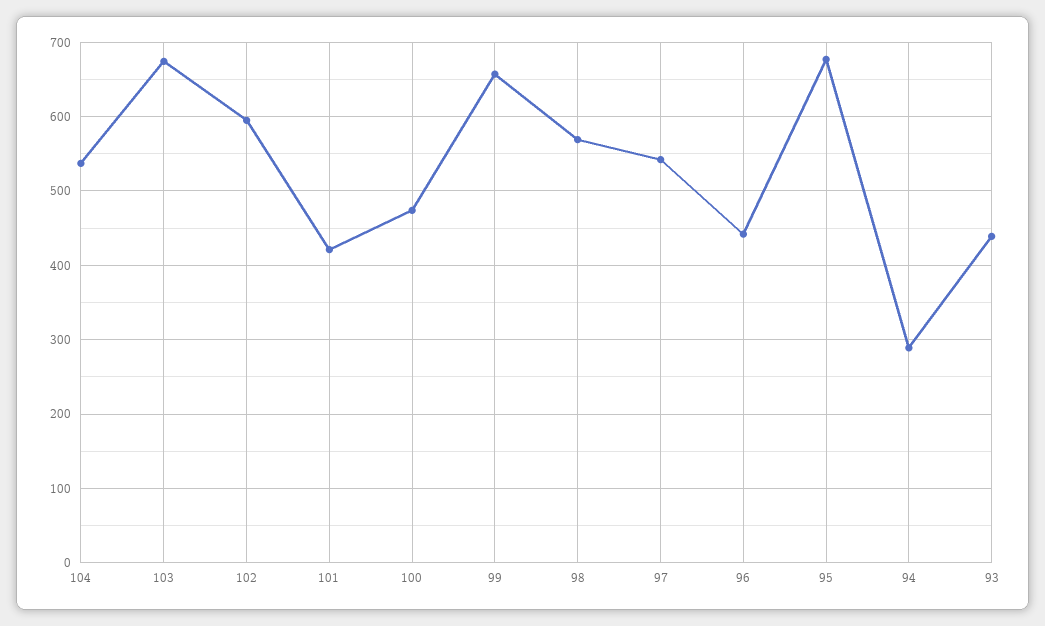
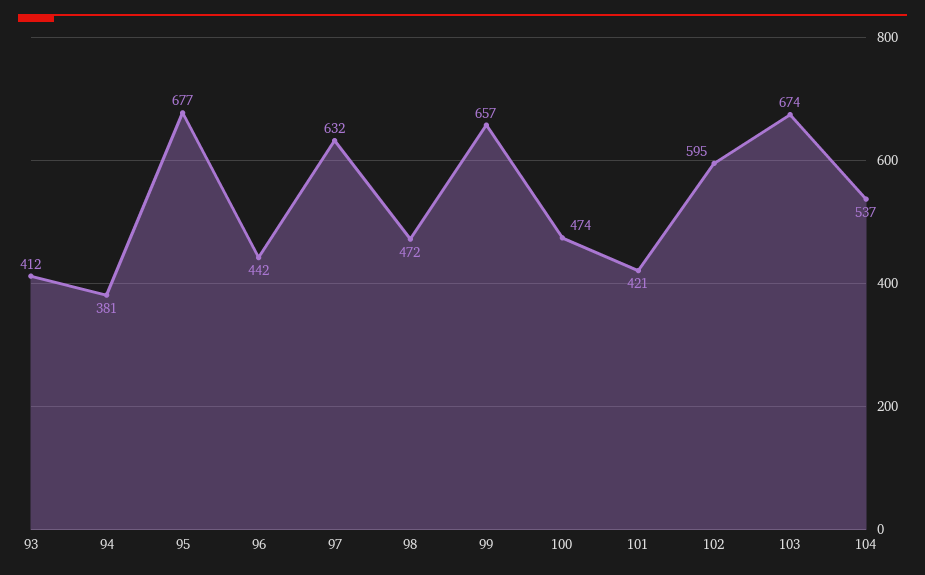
98: 570 -> 472
97: 540 -> 632
94: 290 -> 381
93: 440 -> 412

